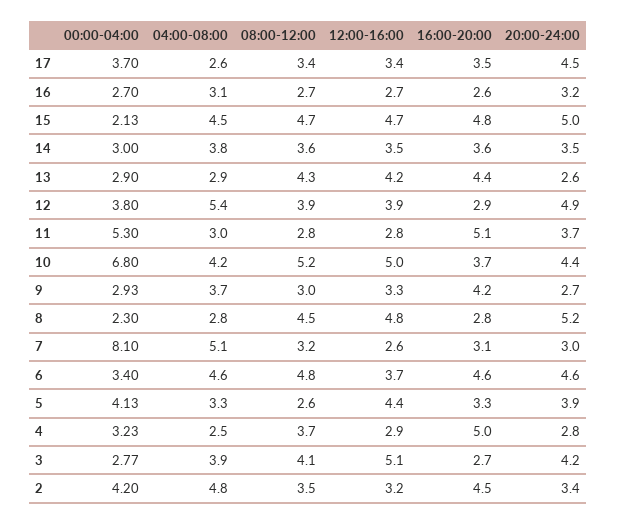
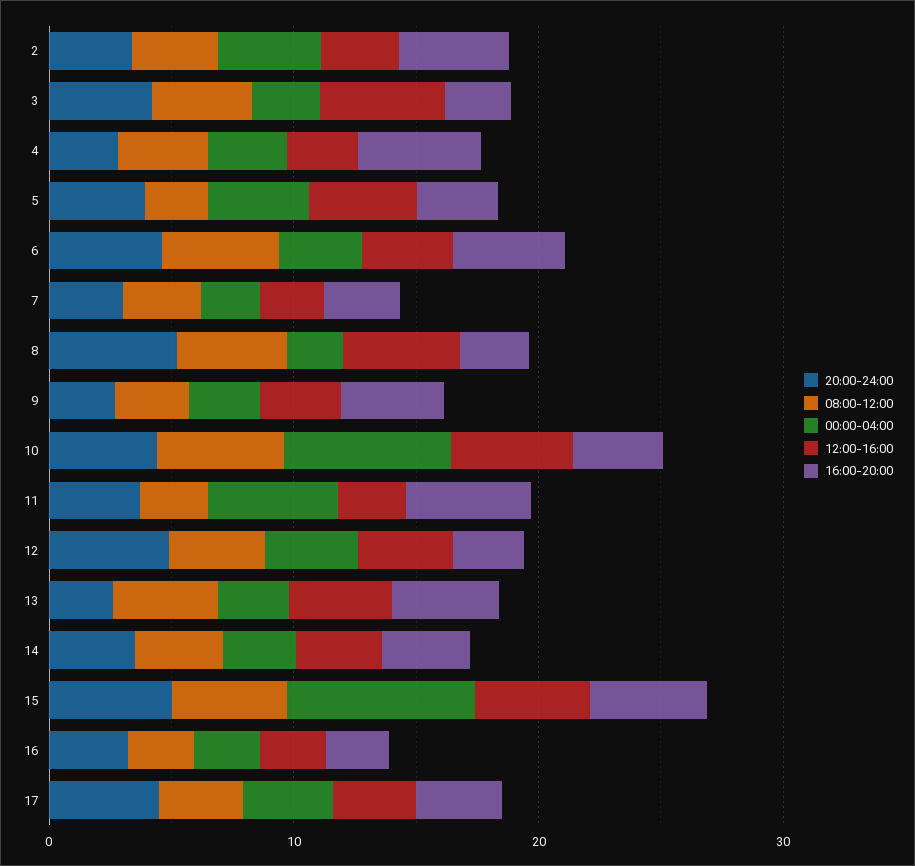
04:00-08:00, 17: 2.6 -> none
04:00-08:00, 16: 3.1 -> none
00:00-04:00, 15: 2.13 -> 8
04:00-08:00, 15: 4.5 -> none
04:00-08:00, 14: 3.8 -> none
04:00-08:00, 13: 2.9 -> none
04:00-08:00, 12: 5.4 -> none
04:00-08:00, 11: 3 -> none
04:00-08:00, 10: 4.2 -> none
04:00-08:00, 9: 3.7 -> none
04:00-08:00, 8: 2.8 -> none
00:00-04:00, 7: 8.1 -> 2
04:00-08:00, 7: 5.1 -> none
04:00-08:00, 6: 4.6 -> none
04:00-08:00, 5: 3.3 -> none
04:00-08:00, 4: 2.5 -> none
04:00-08:00, 3: 3.9 -> none
04:00-08:00, 2: 4.8 -> none

